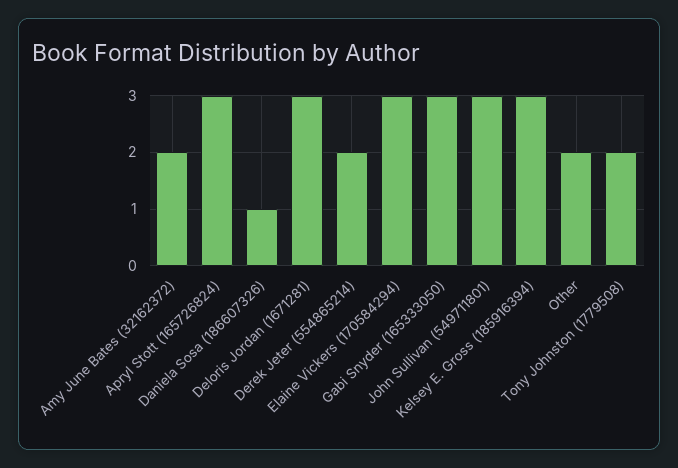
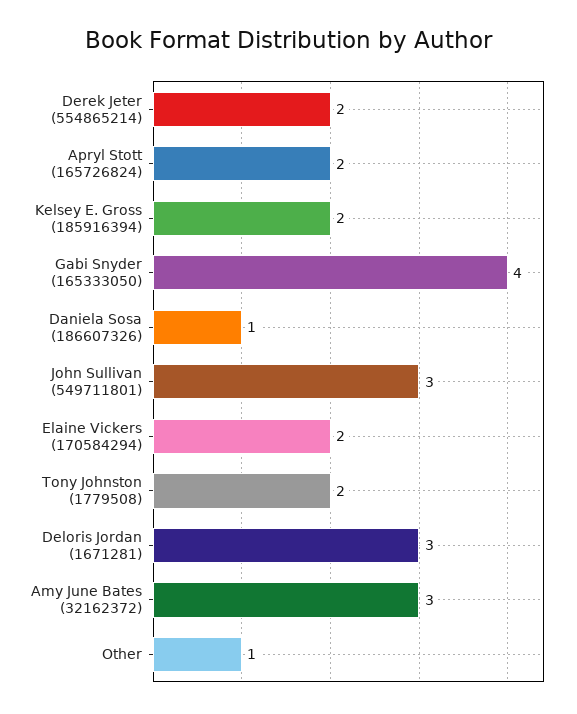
Amy June Bates (32162372): 2 -> 3
Apryl Stott (165726824): 3 -> 2
Elaine Vickers (170584294): 3 -> 2
Gabi Snyder (165333050): 3 -> 4
Kelsey E. Gross (185916394): 3 -> 2
Other: 2 -> 1

